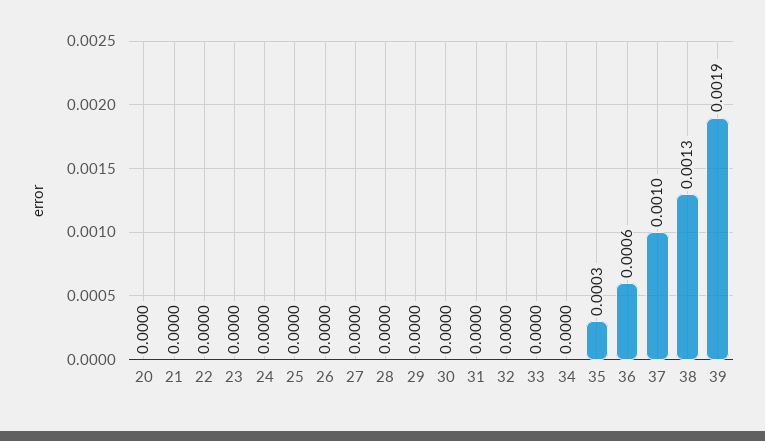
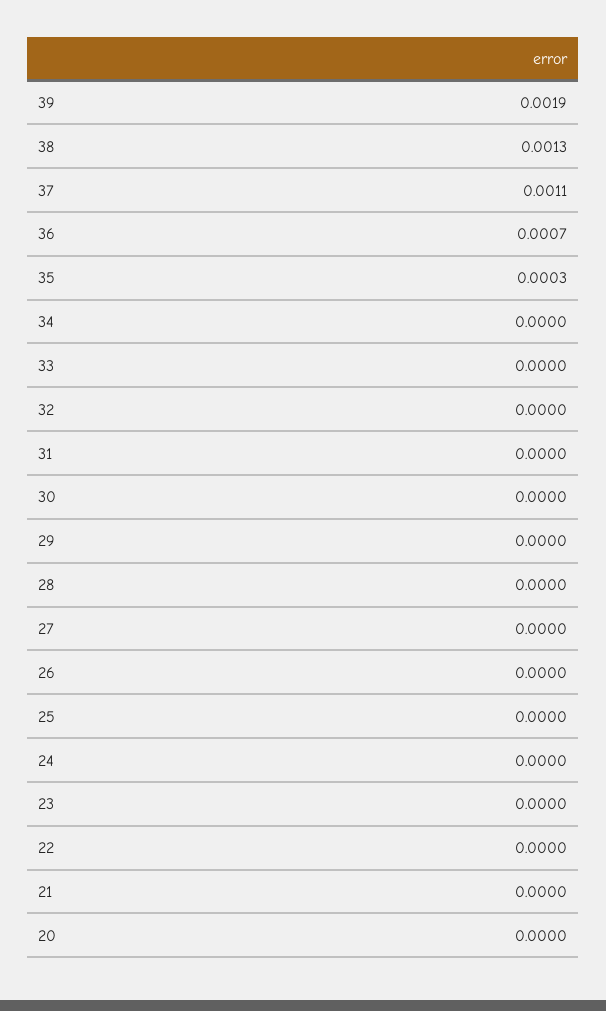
36: 0.0006 -> 0.0007
37: 0.001 -> 0.0011

